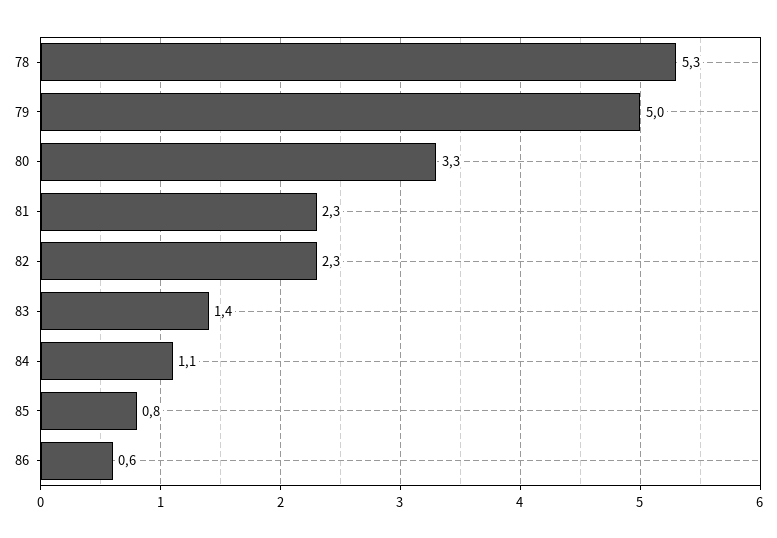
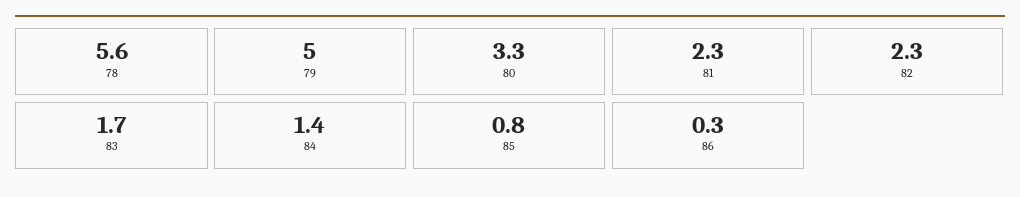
78: 5.3 -> 5.6
83: 1.4 -> 1.7
84: 1.1 -> 1.4
86: 0.6 -> 0.3

